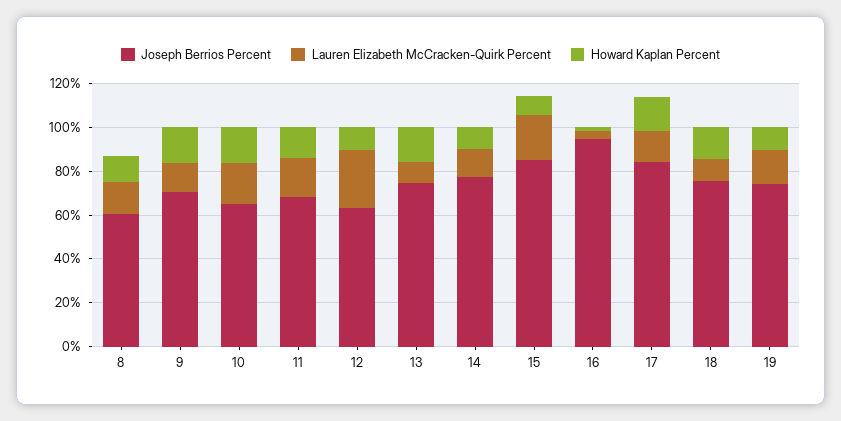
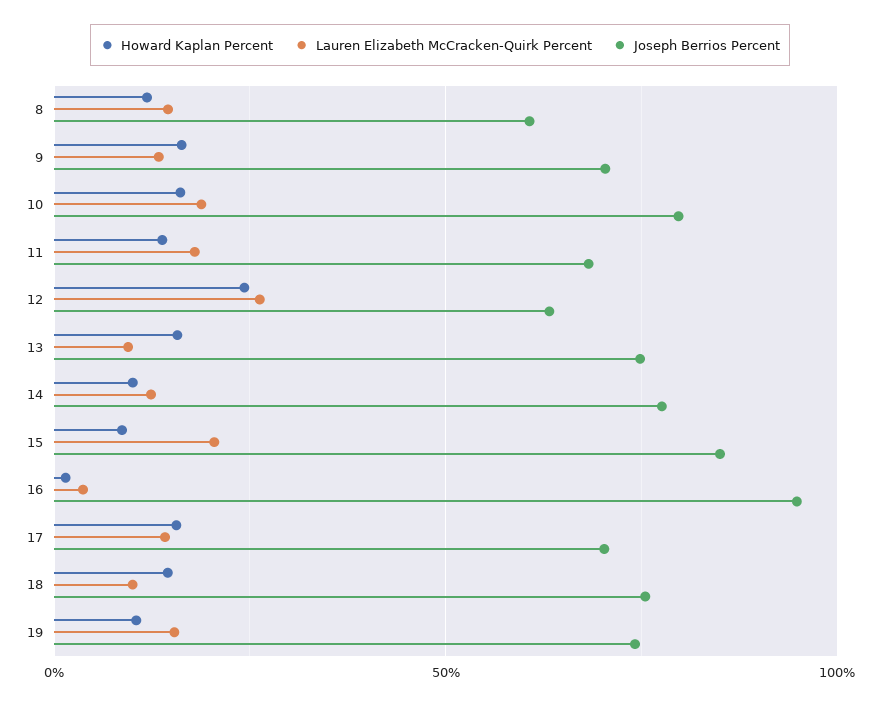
Joseph Berrios Percent, 10: 65 -> 80
Howard Kaplan Percent, 12: 10 -> 25
Joseph Berrios Percent, 17: 85 -> 70

